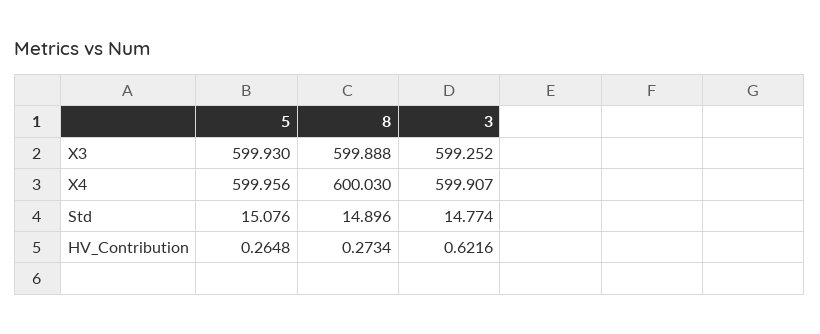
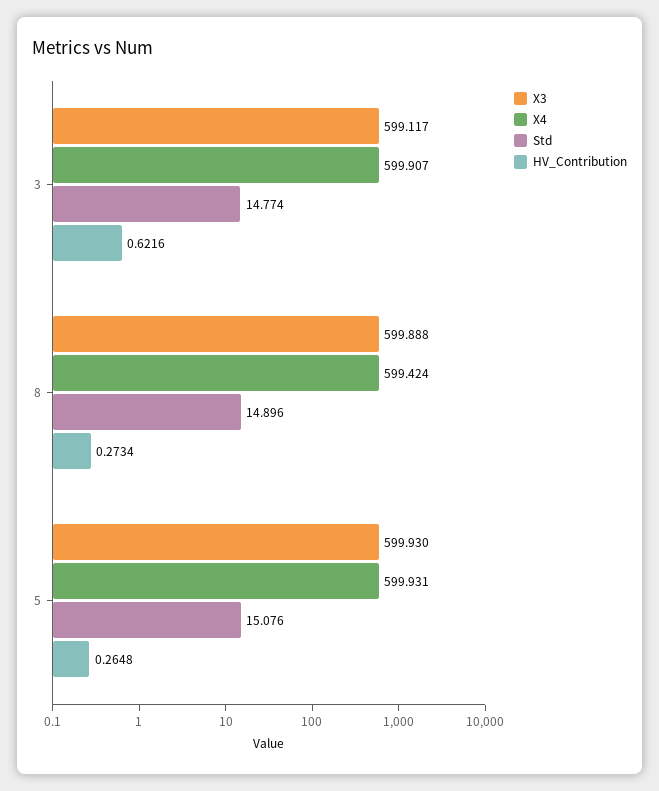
X3, 3: 599.252 -> 599.117
X4, 5: 599.956 -> 599.931
X4, 8: 600.03 -> 599.424

